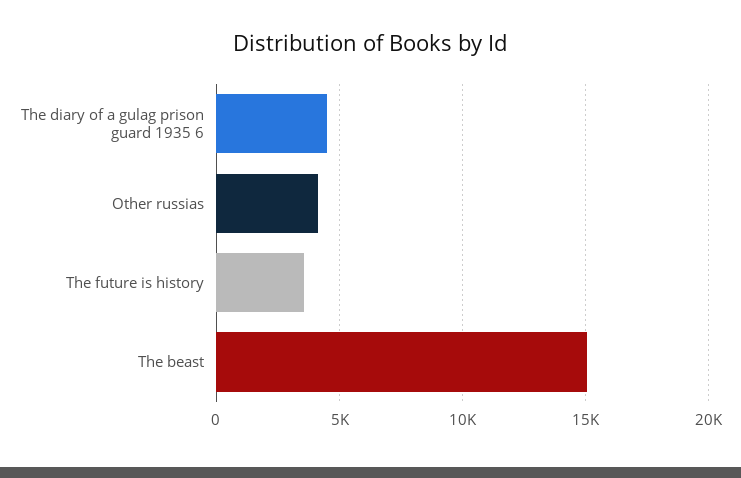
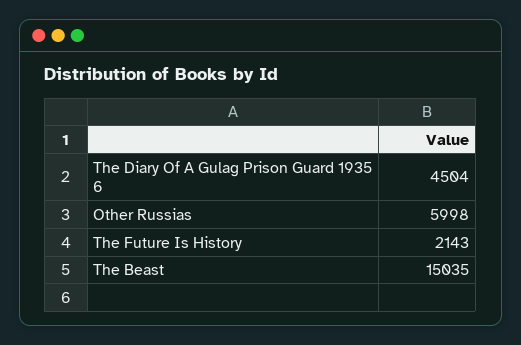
Other russias: 4000 -> 5998
The future is history: 3500 -> 2143

